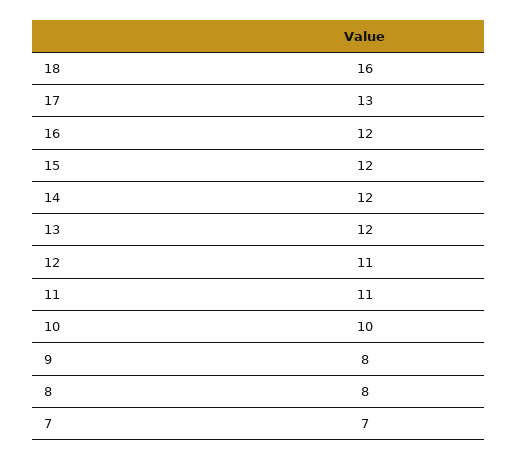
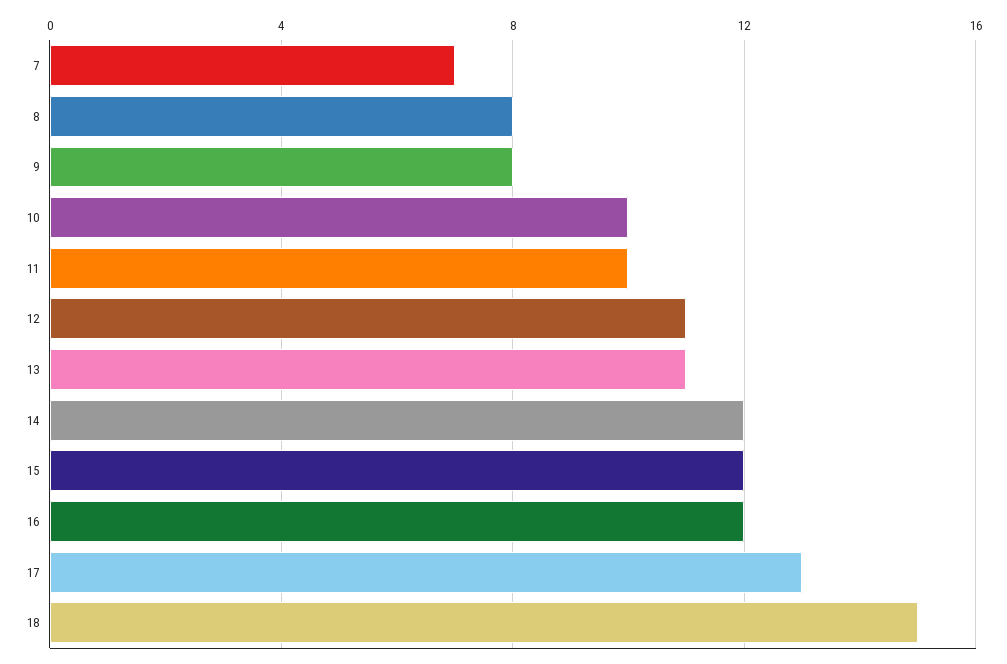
18: 16 -> 15
13: 12 -> 11
11: 11 -> 10

